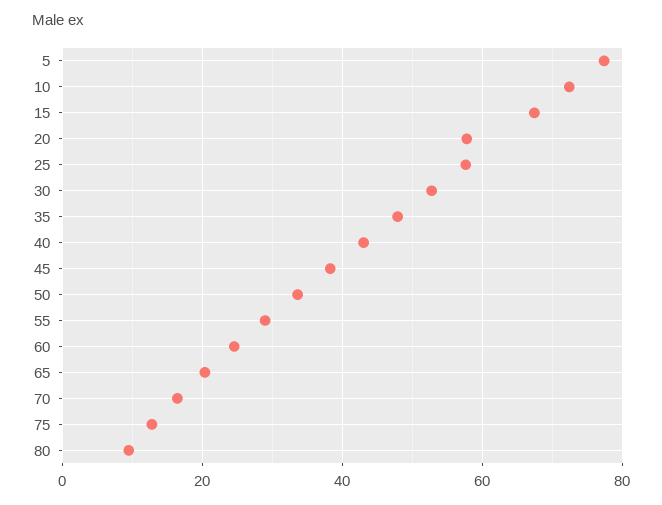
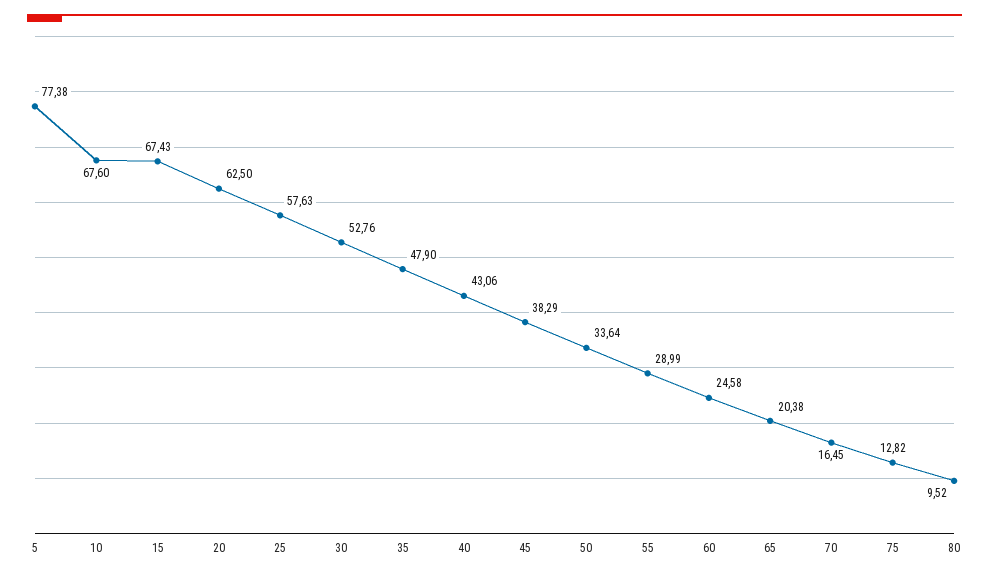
10: 72 -> 67.6
20: 58 -> 62.5

